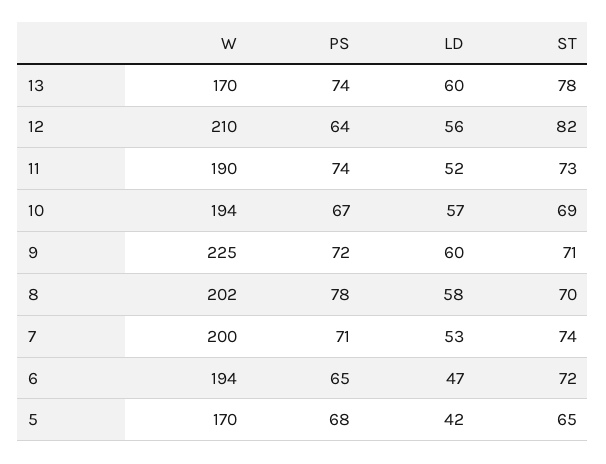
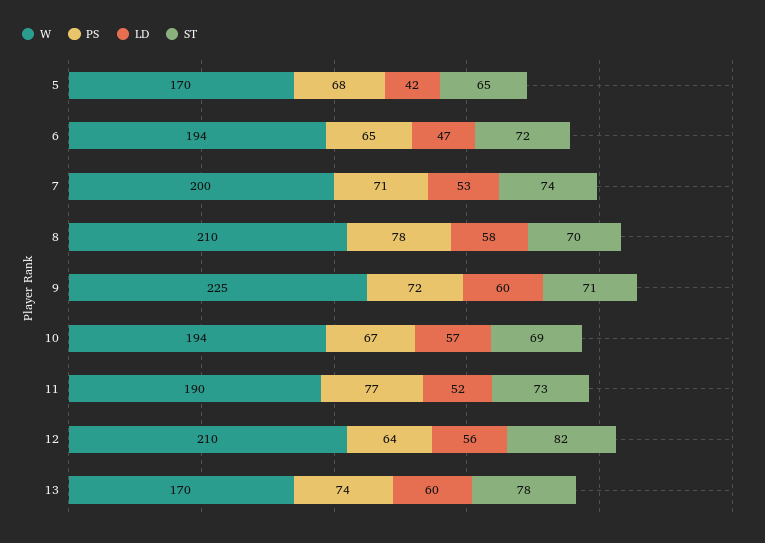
PS, 11: 74 -> 77
W, 8: 202 -> 210

